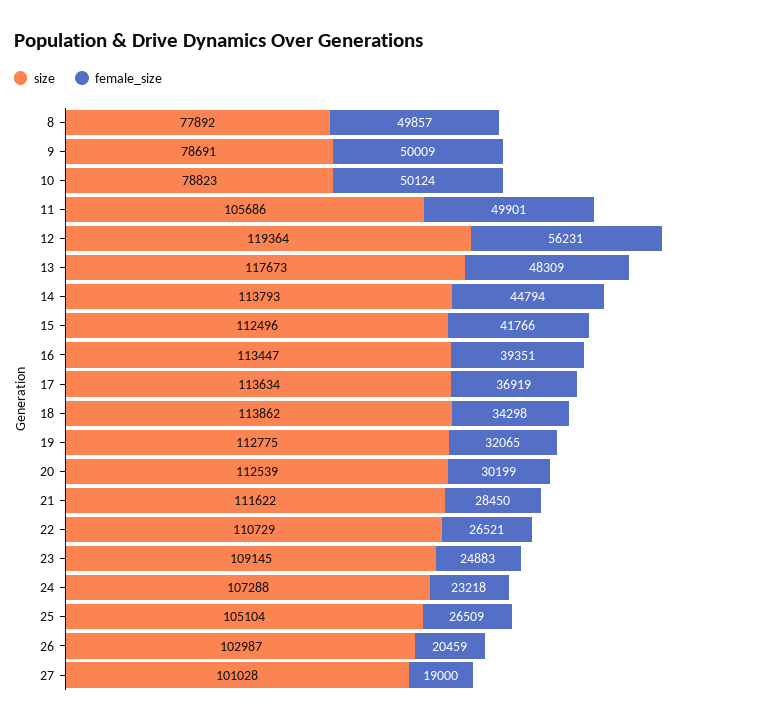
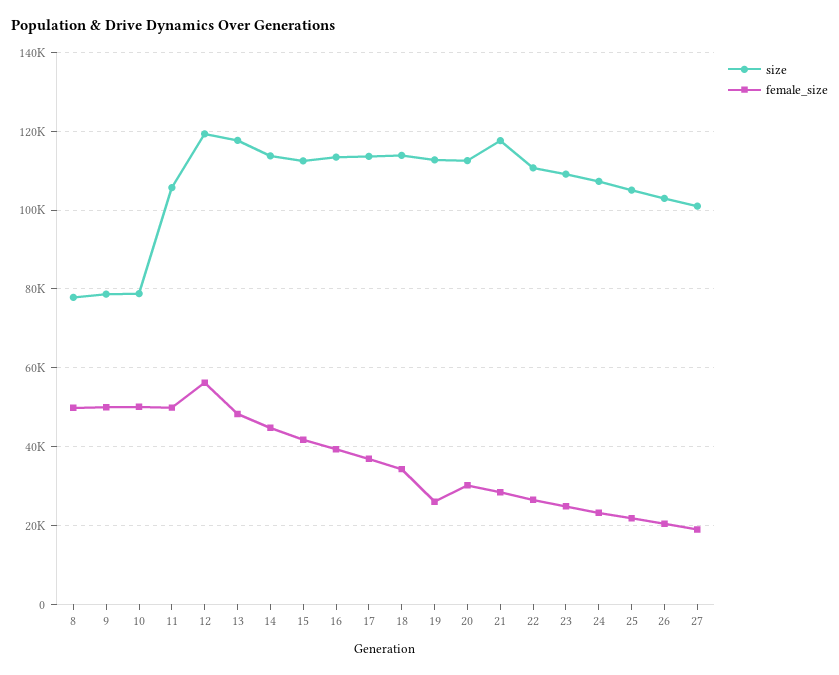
female_size, 19: 32065 -> 26000
size, 21: 111622 -> 118000
female_size, 25: 26509 -> 22000

